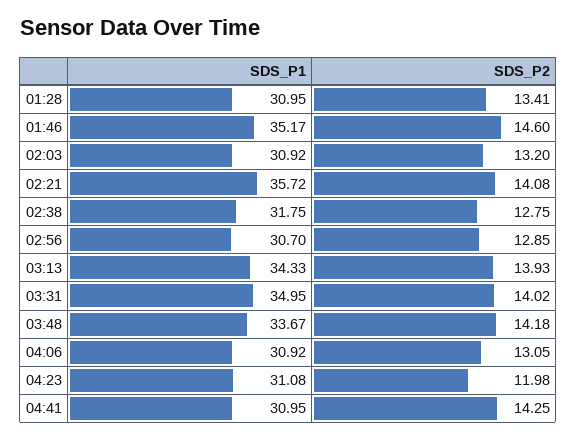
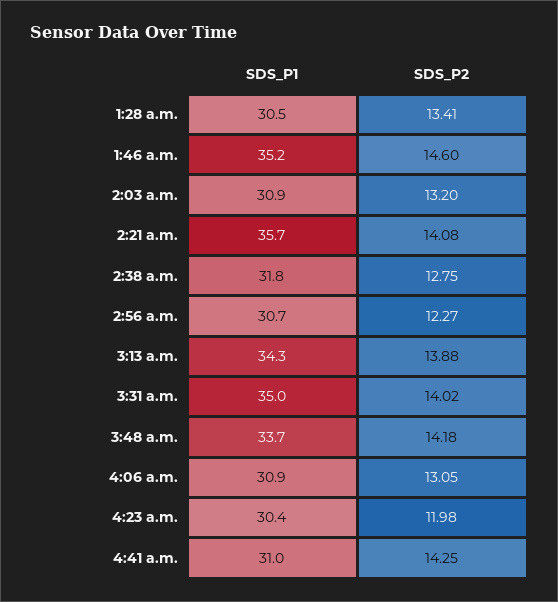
SDS_P1, 01:28: 30.95 -> 30.5
SDS_P2, 02:56: 12.85 -> 12.27
SDS_P2, 03:13: 13.93 -> 13.88
SDS_P1, 04:23: 31.08 -> 30.4

